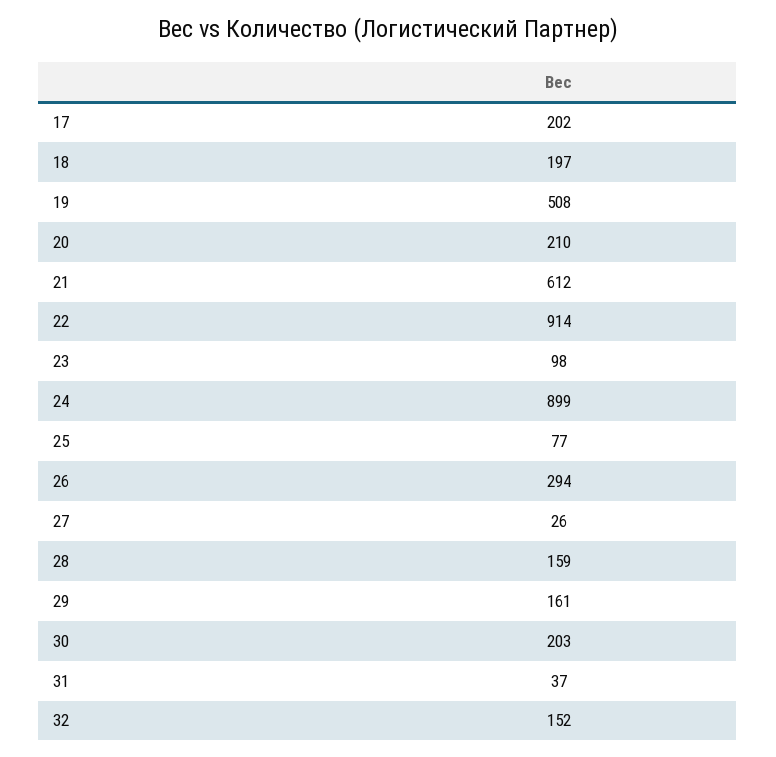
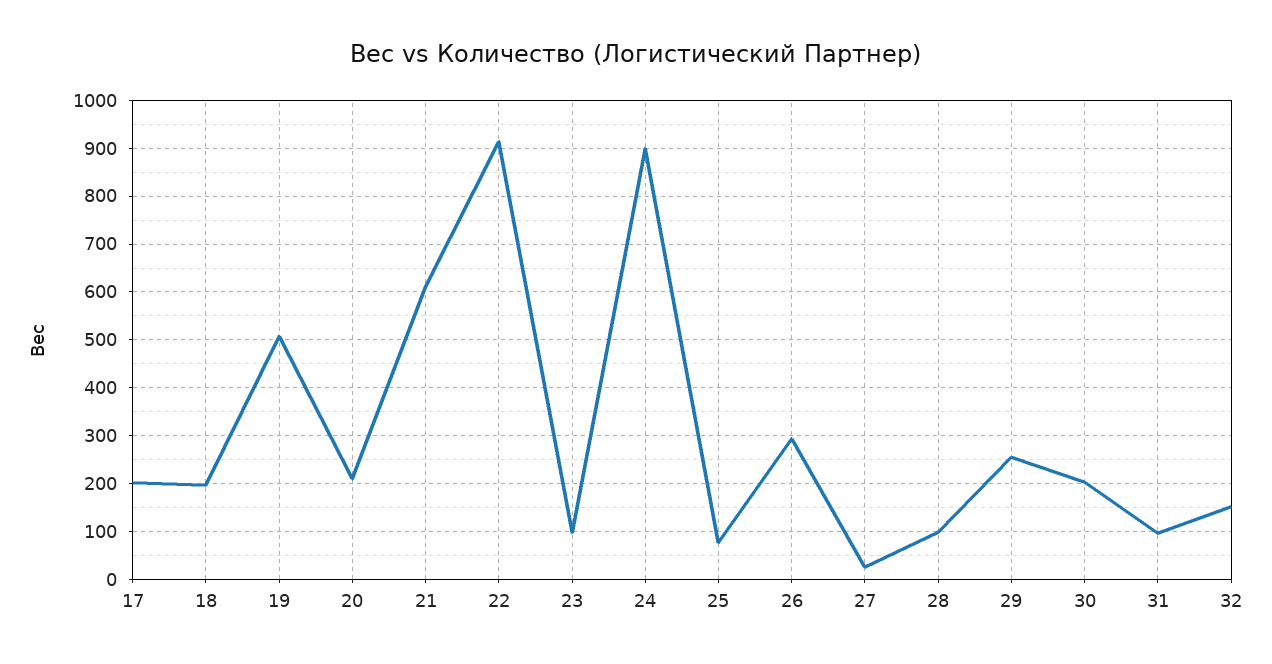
28: 159 -> 100
29: 161 -> 260
31: 37 -> 100

